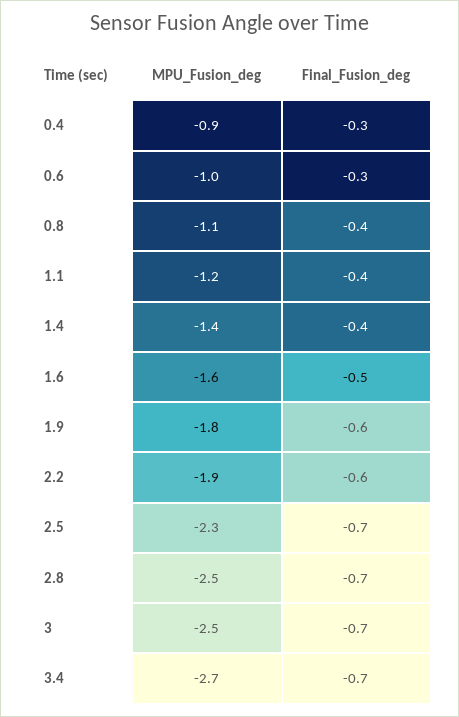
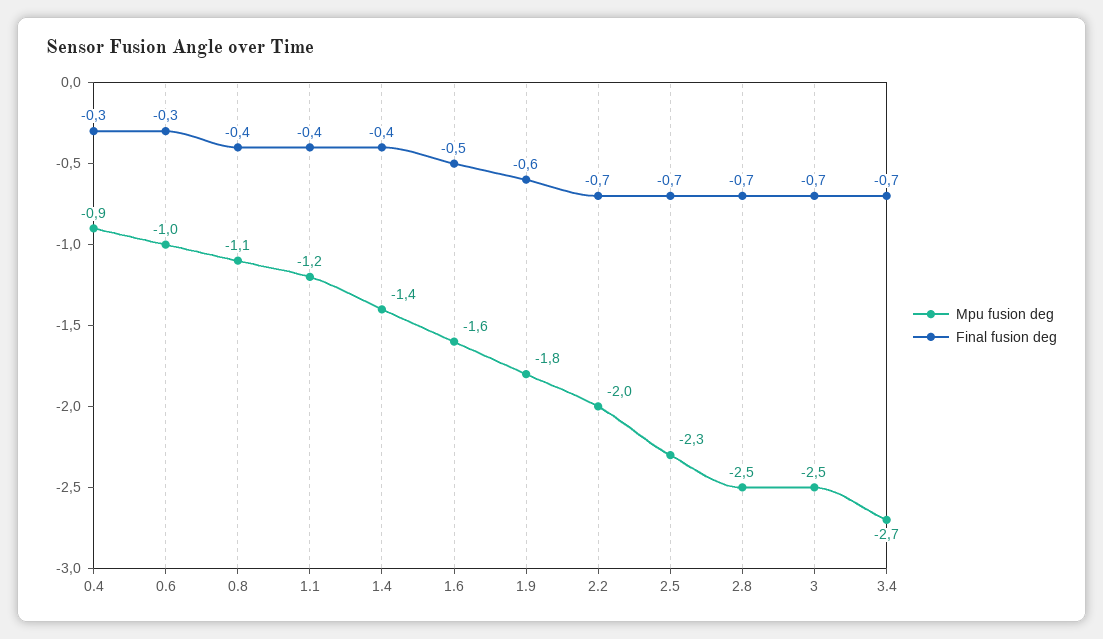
MPU_Fusion_deg, 2.2: -1.9 -> -2
Final_Fusion_deg, 2.2: -0.6 -> -0.7

